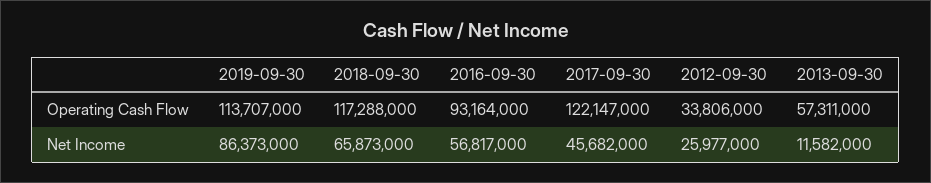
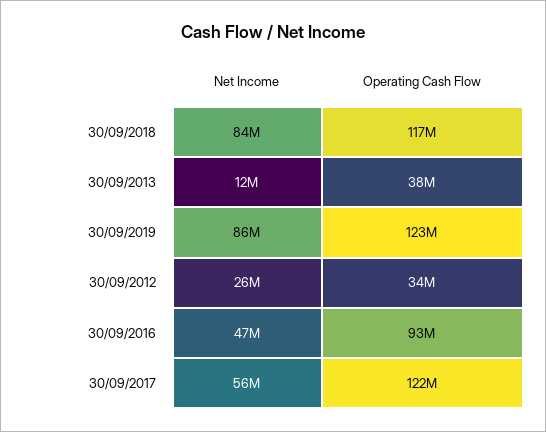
2019-09-30, Operating Cash Flow: 113707000 -> 123000000
2013-09-30, Operating Cash Flow: 57311000 -> 38000000
2018-09-30, Net Income: 65873000 -> 84000000
2016-09-30, Net Income: 56817000 -> 47000000
2017-09-30, Net Income: 45682000 -> 56000000

